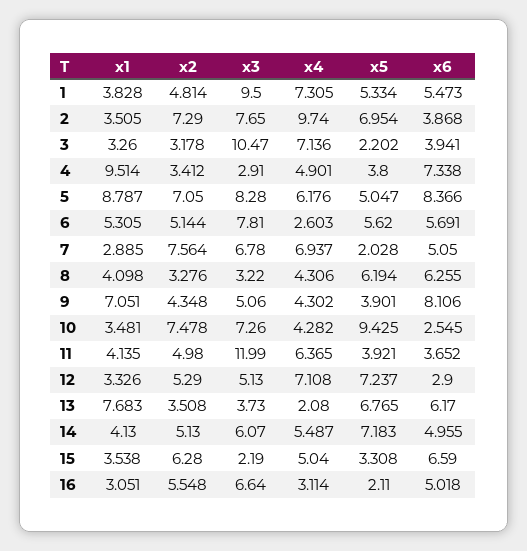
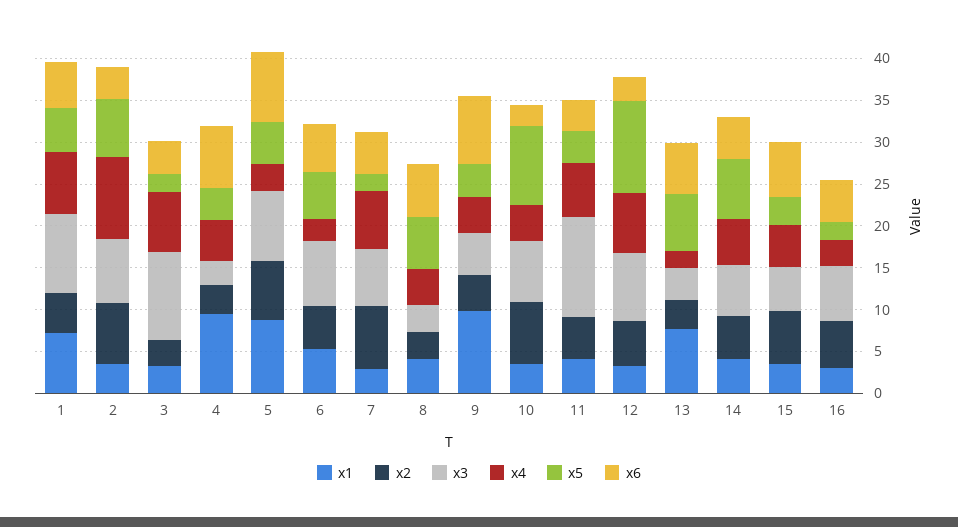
x1, 1: 3.828 -> 7
x4, 5: 6.176 -> 3
x1, 9: 7.051 -> 10
x3, 12: 5.13 -> 8
x5, 12: 7.237 -> 11
x3, 15: 2.19 -> 5

